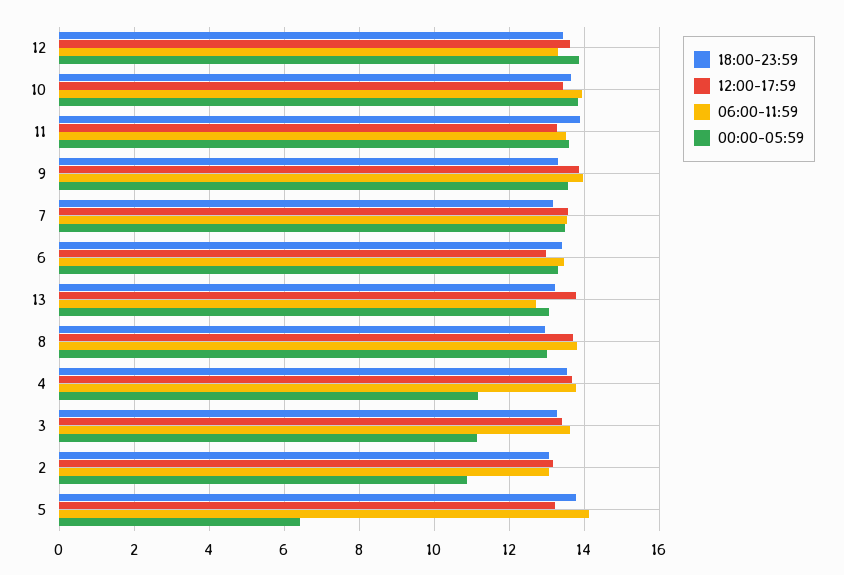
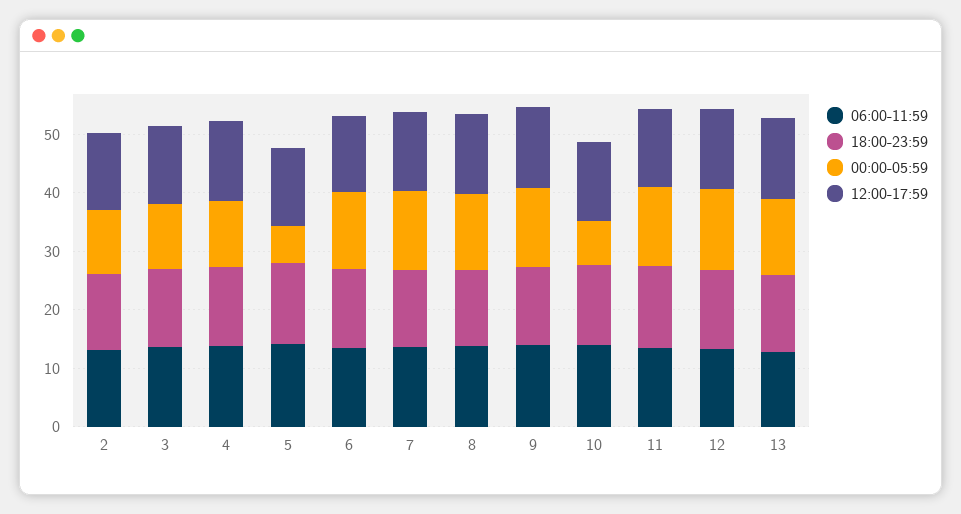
00:00-05:59, 10: 13.8 -> 8

